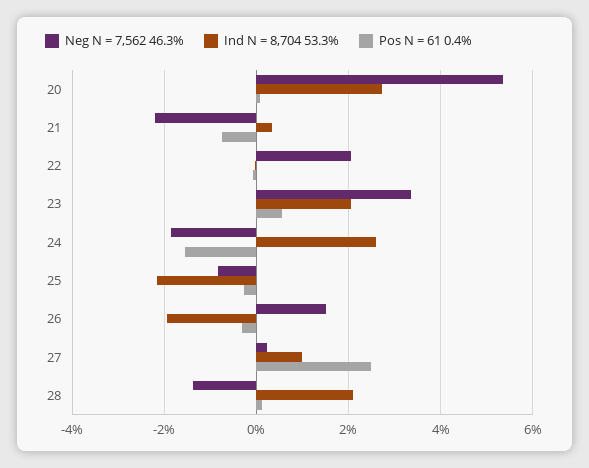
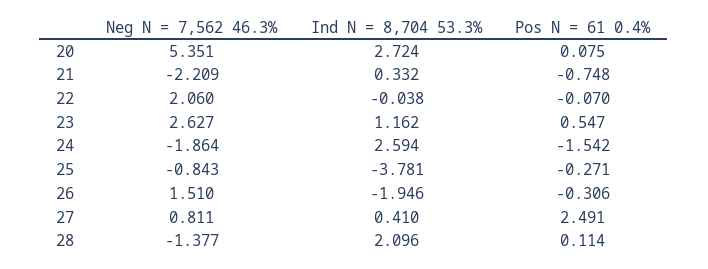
Neg N = 7,562 46.3%, 23: 3.4 -> 2.627
Ind N = 8,704 53.3%, 23: 2 -> 1.162
Ind N = 8,704 53.3%, 25: -2.2 -> -3.781
Neg N = 7,562 46.3%, 27: 0.2 -> 0.811
Ind N = 8,704 53.3%, 27: 1 -> 0.41

